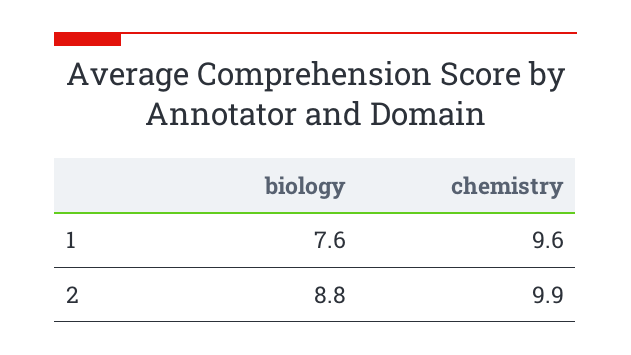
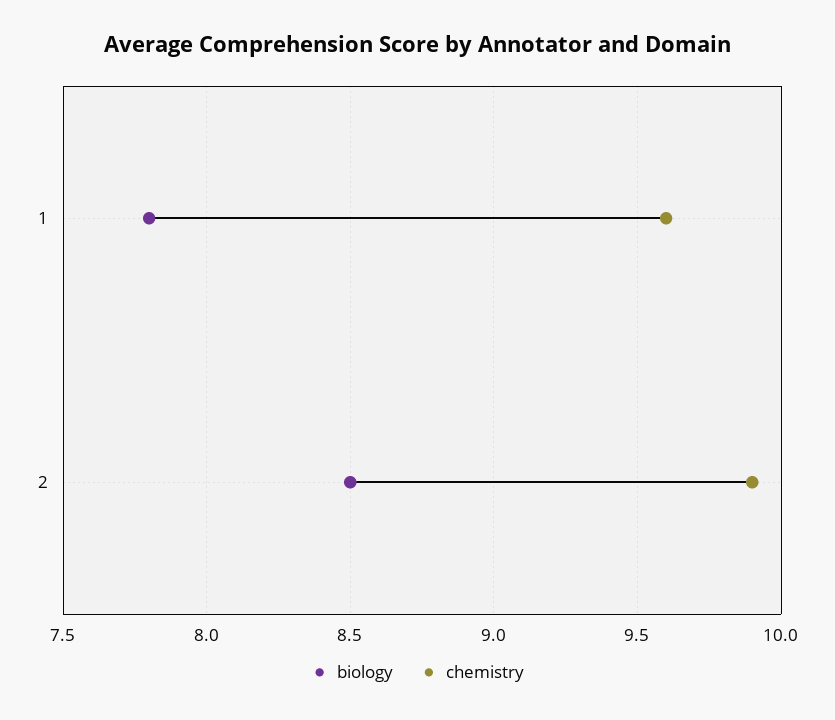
biology, 1: 7.6 -> 7.8
biology, 2: 8.8 -> 8.5

